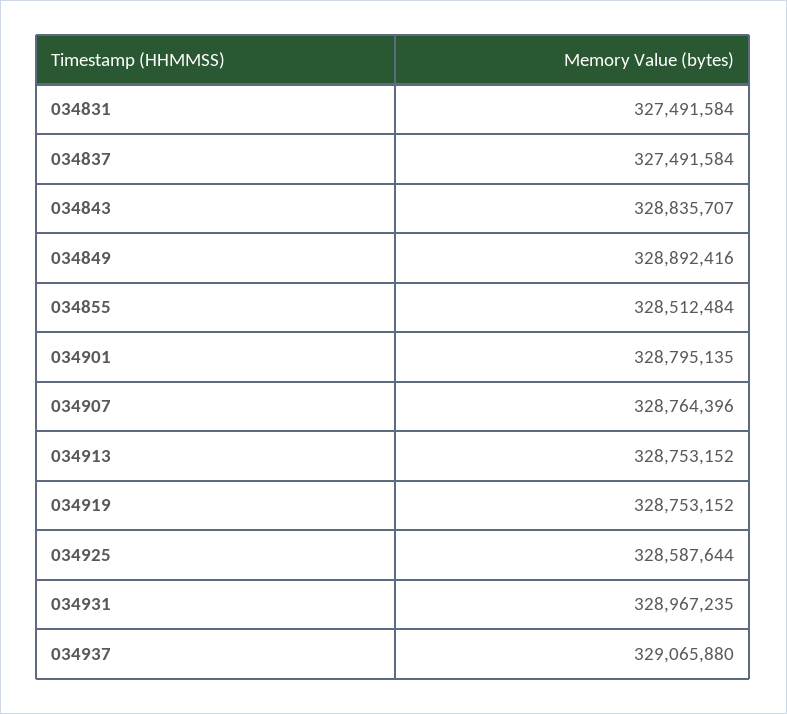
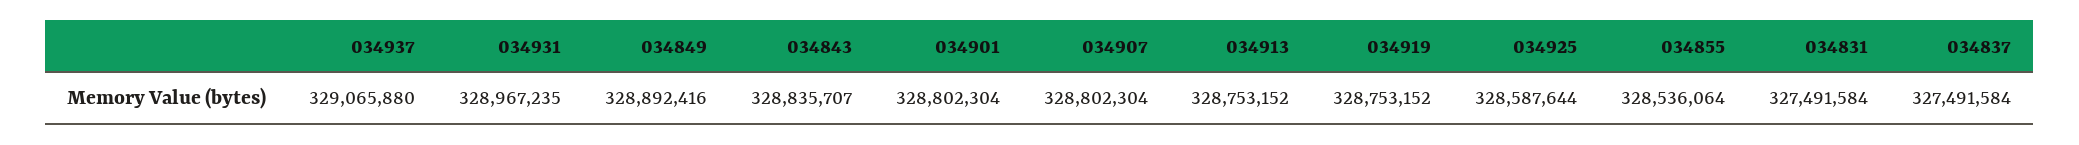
034855: 328512484 -> 328536064
034901: 328795135 -> 328802304
034907: 328764396 -> 328802304

